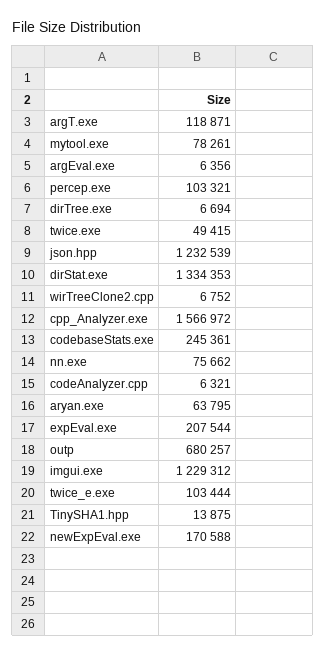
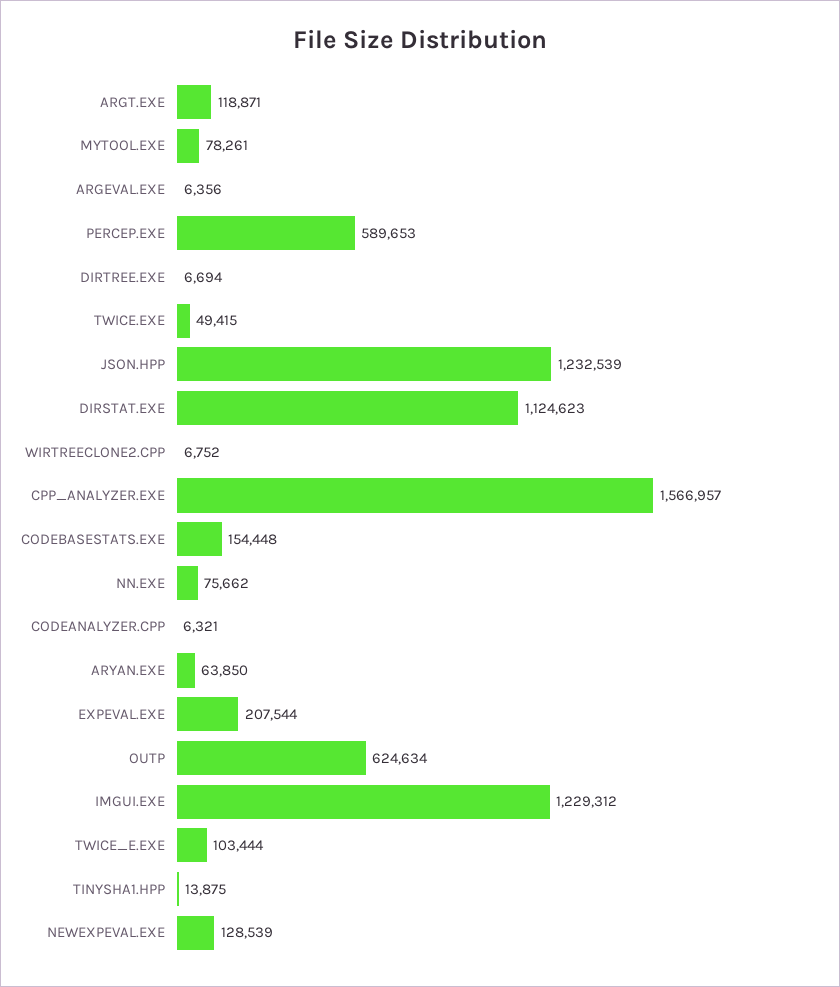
percep.exe: 103321 -> 589653
dirStat.exe: 1334353 -> 1124623
cpp_Analyzer.exe: 1566972 -> 1566957
codebaseStats.exe: 245361 -> 154448
aryan.exe: 63795 -> 63850
outp: 680257 -> 624634
newExpEval.exe: 170588 -> 128539

